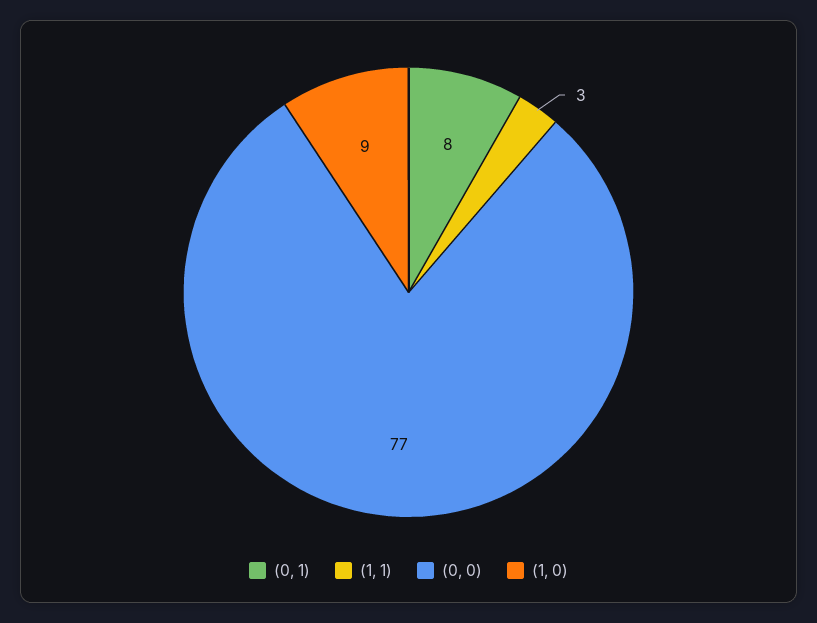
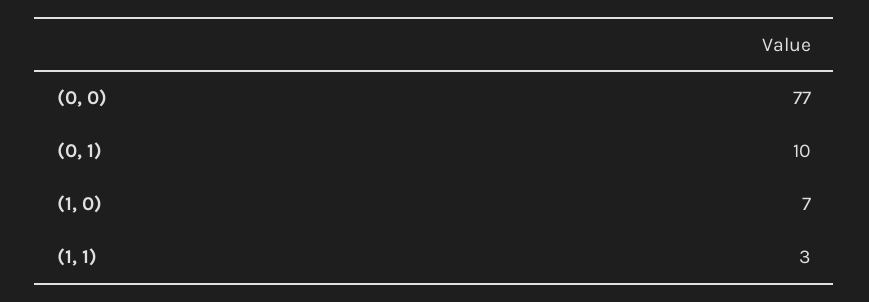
(0, 1): 8 -> 10
(1, 0): 9 -> 7

